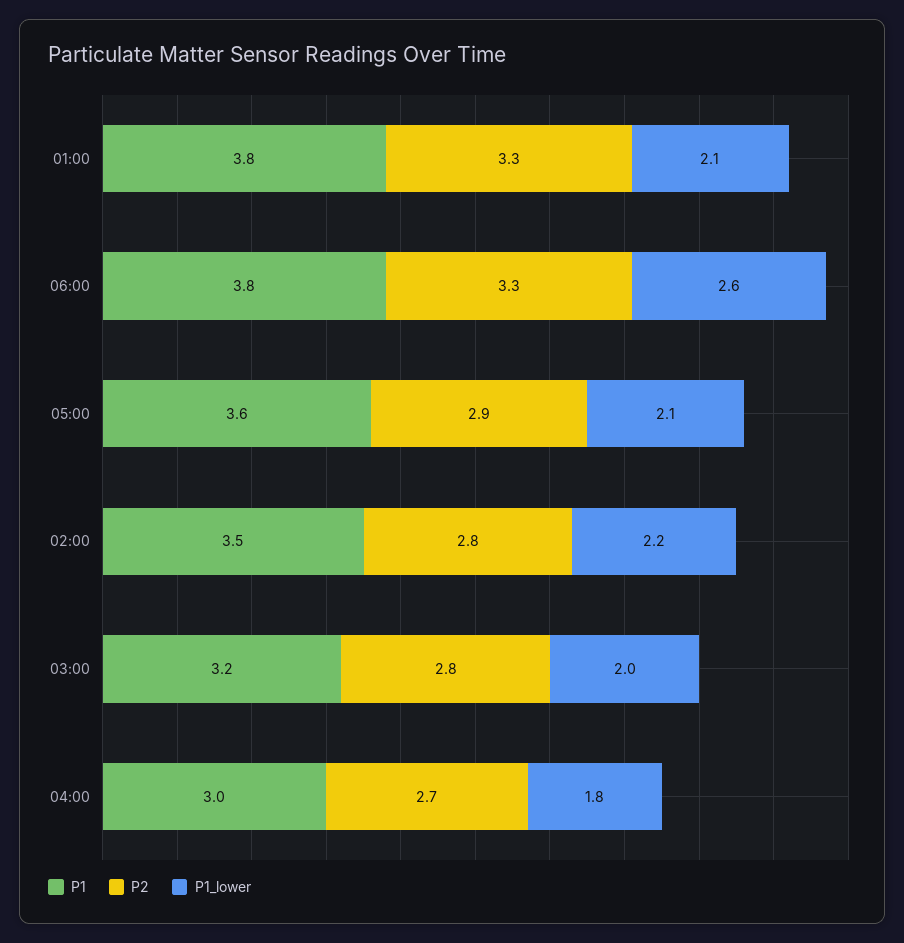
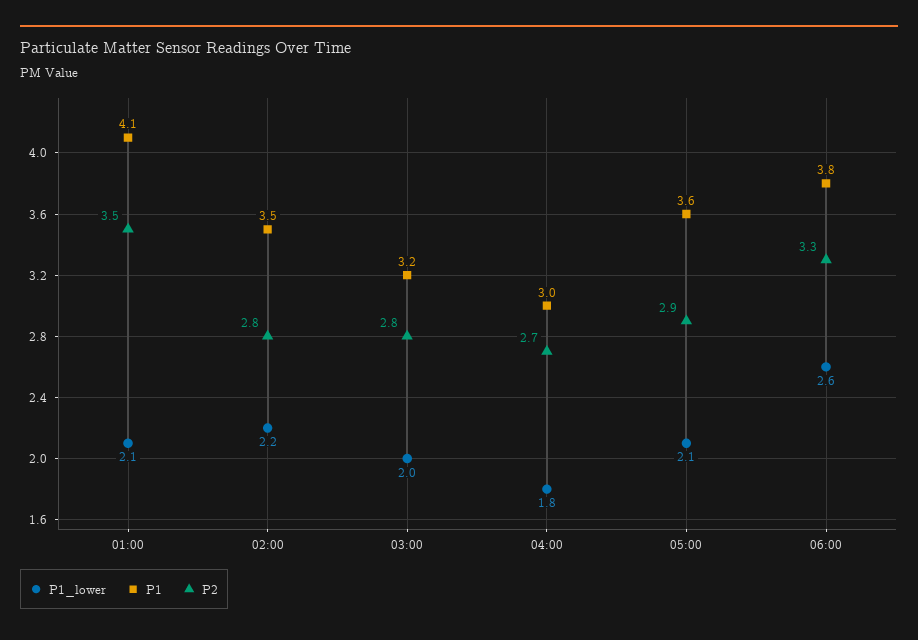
P1, 01:00: 3.8 -> 4.1
P2, 01:00: 3.3 -> 3.5

